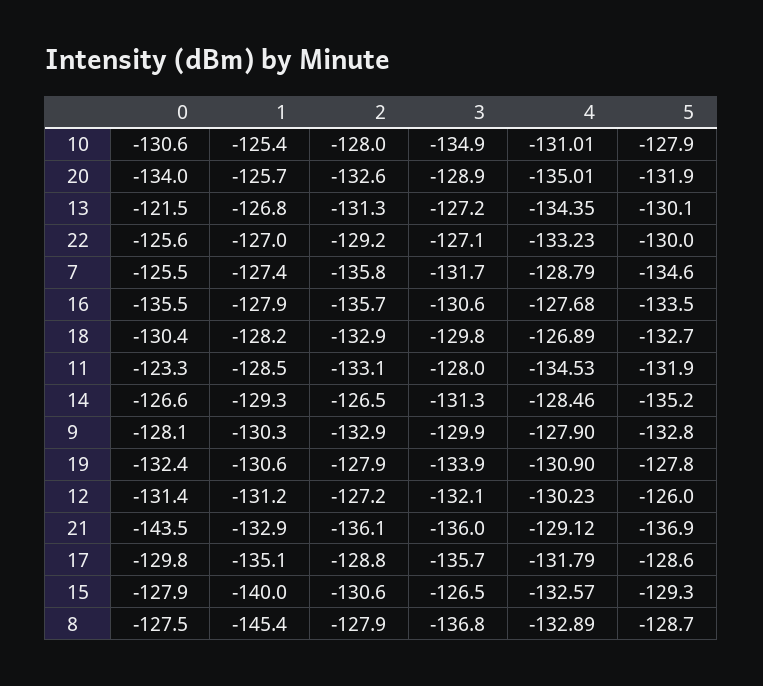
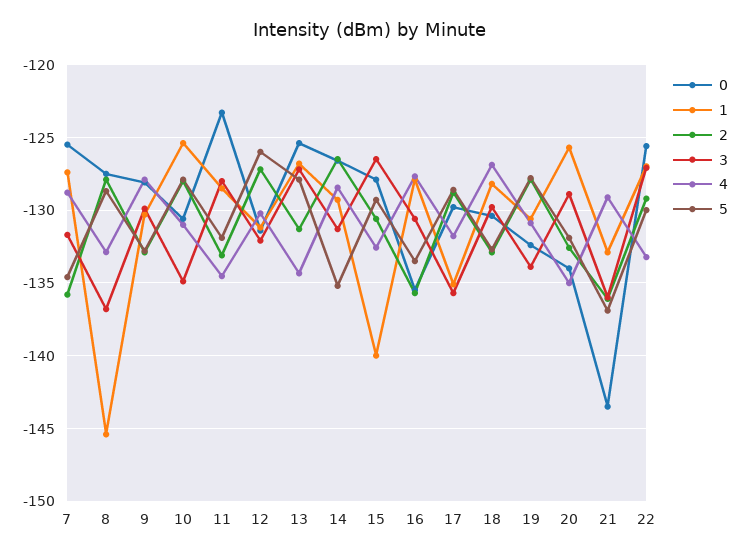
0, 13: -121.5 -> -125.5
5, 13: -130.1 -> -128

